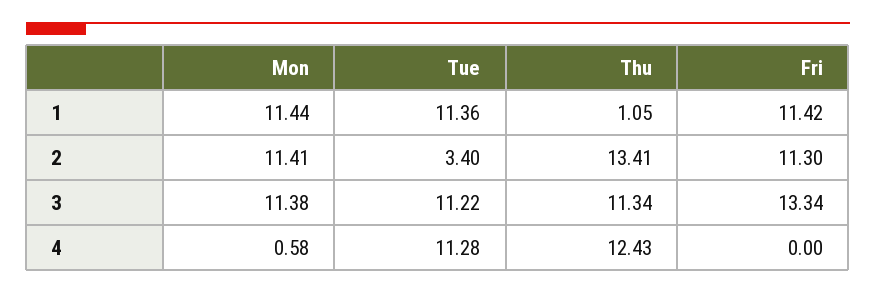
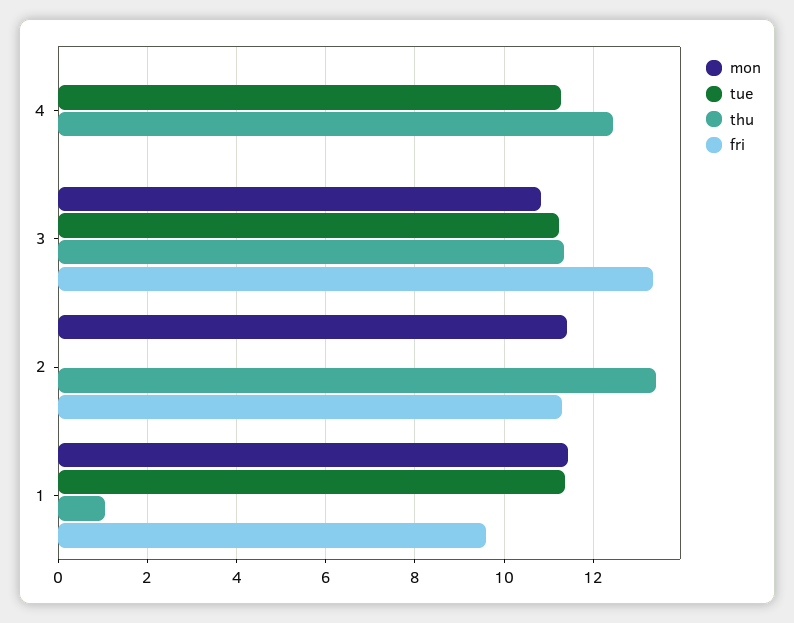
Fri, 1: 11.42 -> 9.6
Tue, 2: 3.4 -> 0
Mon, 3: 11.38 -> 10.8
Mon, 4: 0.58 -> 0

